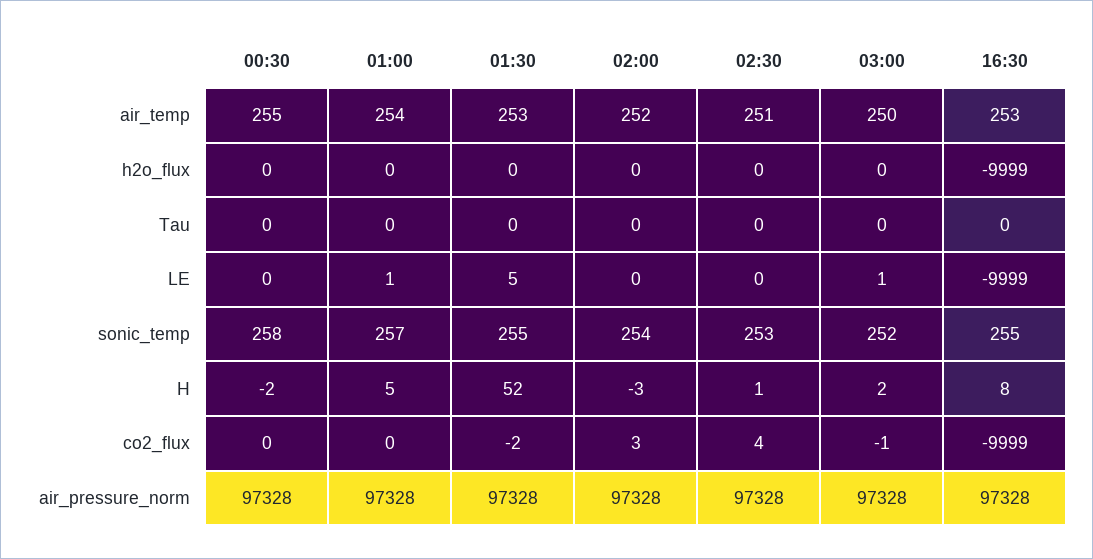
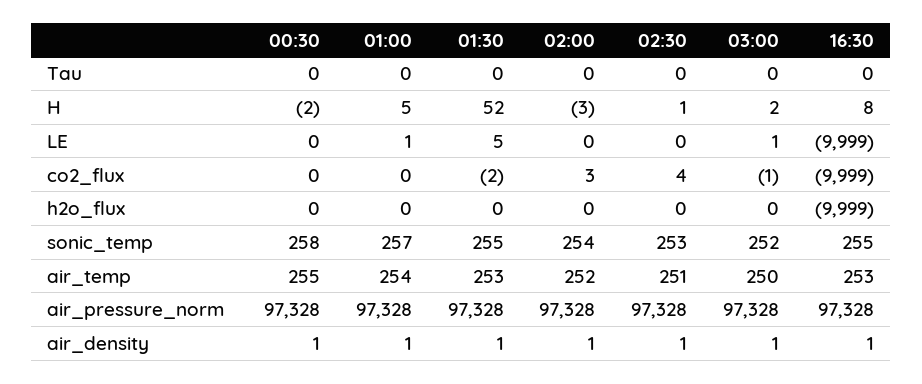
00:30, air_density: none -> 1
01:00, air_density: none -> 1
01:30, air_density: none -> 1
02:00, air_density: none -> 1
02:30, air_density: none -> 1
03:00, air_density: none -> 1
16:30, air_density: none -> 1

